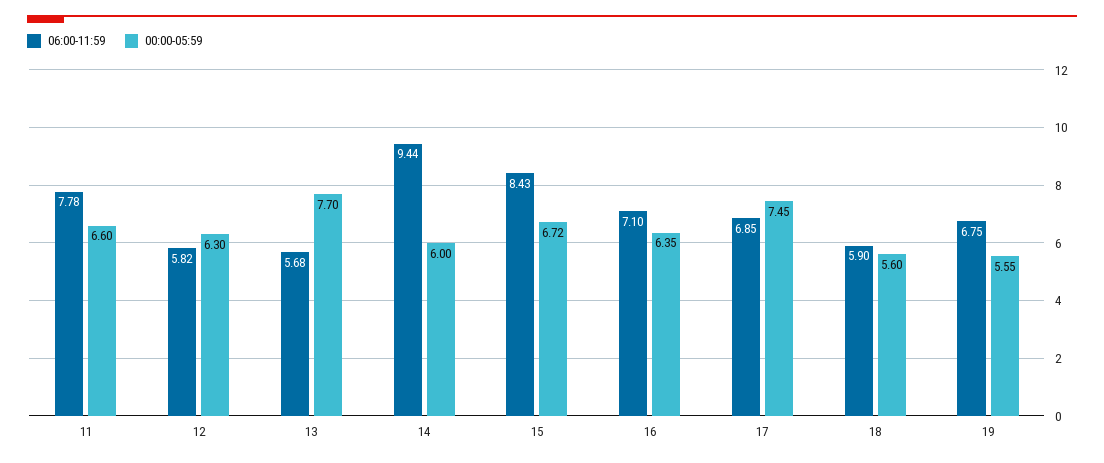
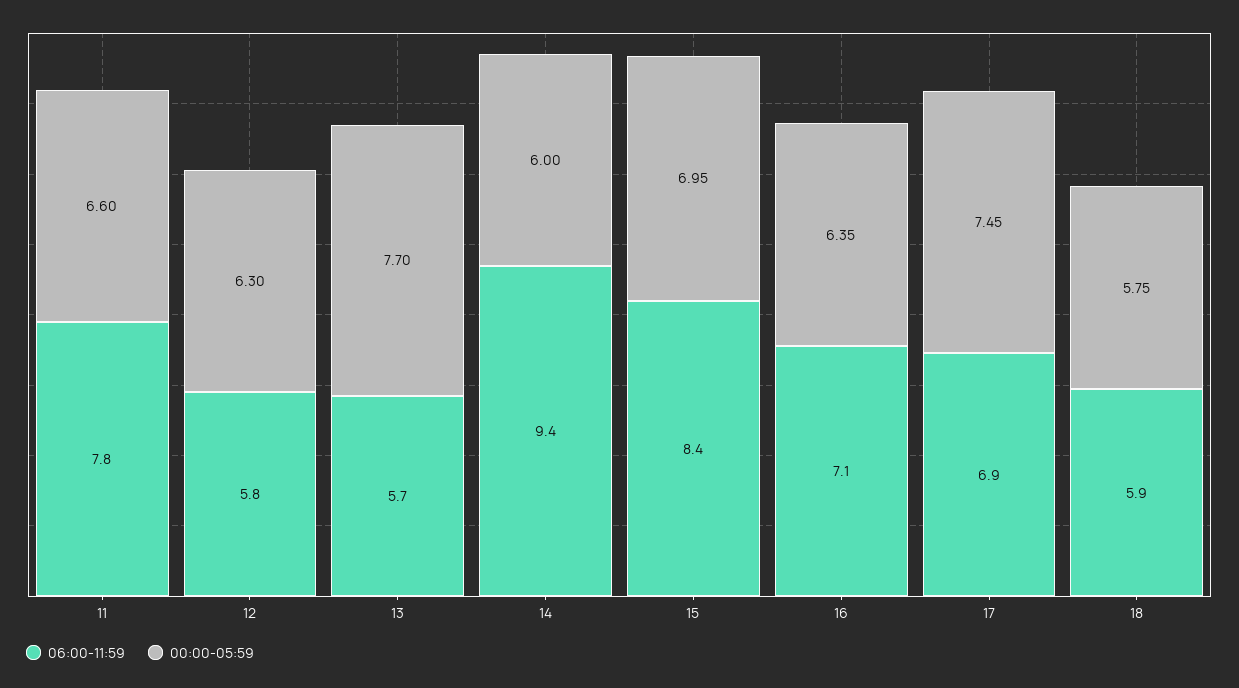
00:00-05:59, 15: 6.72 -> 6.95
00:00-05:59, 18: 5.6 -> 5.75
06:00-11:59, 19: 6.75 -> none
00:00-05:59, 19: 5.55 -> none

